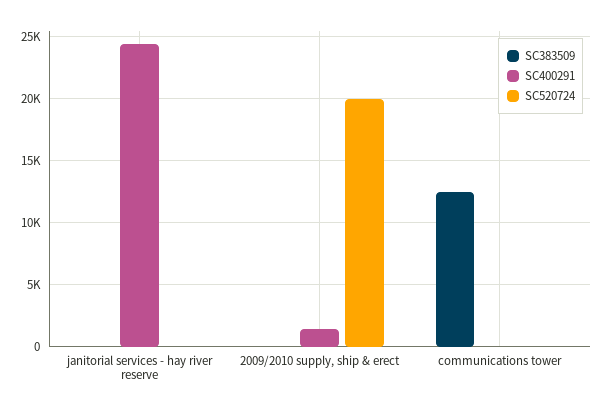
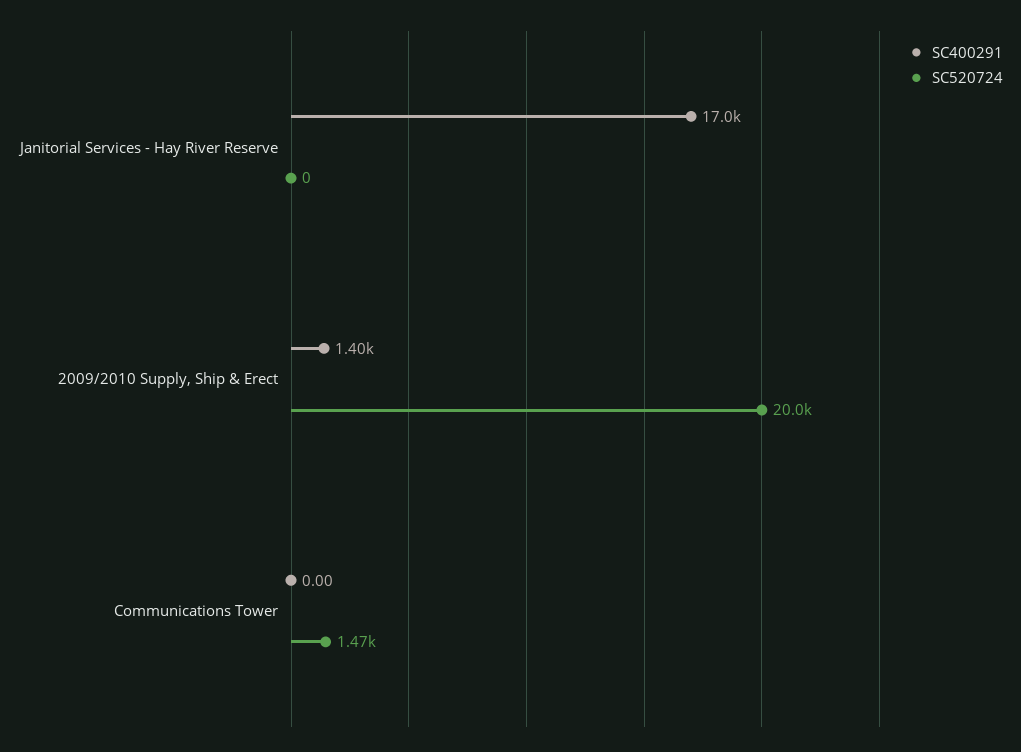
SC383509, janitorial services - hay river reserve: 0 -> none
SC400291, janitorial services - hay river reserve: 24500 -> 17000
SC383509, 2009/2010 supply, ship & erect: 0 -> none
SC383509, communications tower: 12500 -> none
SC520724, communications tower: 0 -> 1470

